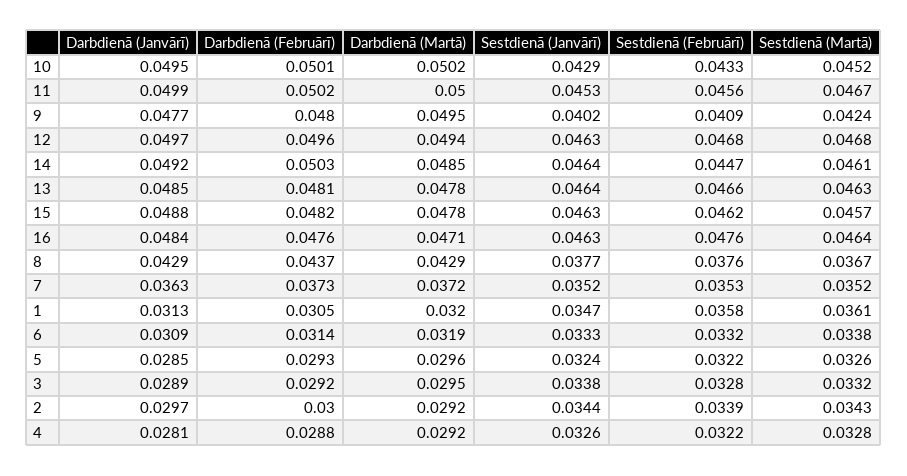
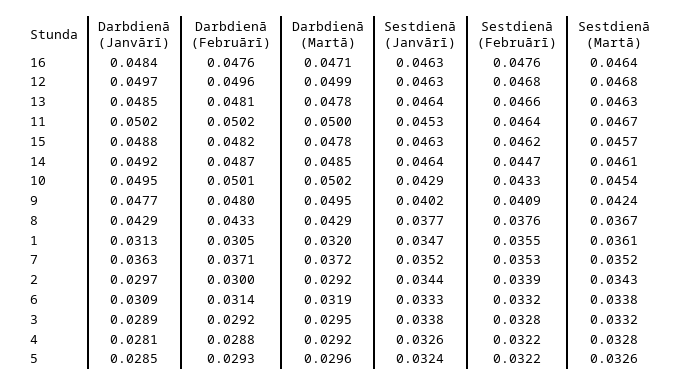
Sestdienā (Martā), 10: 0.0452 -> 0.0454
Darbdienā (Janvārī), 11: 0.0499 -> 0.0502
Sestdienā (Februārī), 11: 0.0456 -> 0.0464
Darbdienā (Martā), 12: 0.0494 -> 0.0499
Darbdienā (Februārī), 14: 0.0503 -> 0.0487
Darbdienā (Februārī), 8: 0.0437 -> 0.0433
Darbdienā (Februārī), 7: 0.0373 -> 0.0371
Sestdienā (Februārī), 1: 0.0358 -> 0.0355

